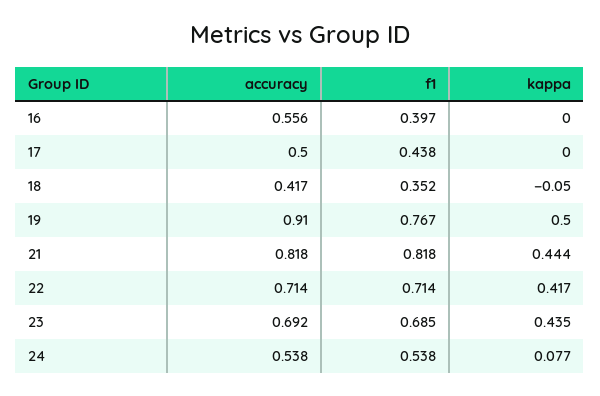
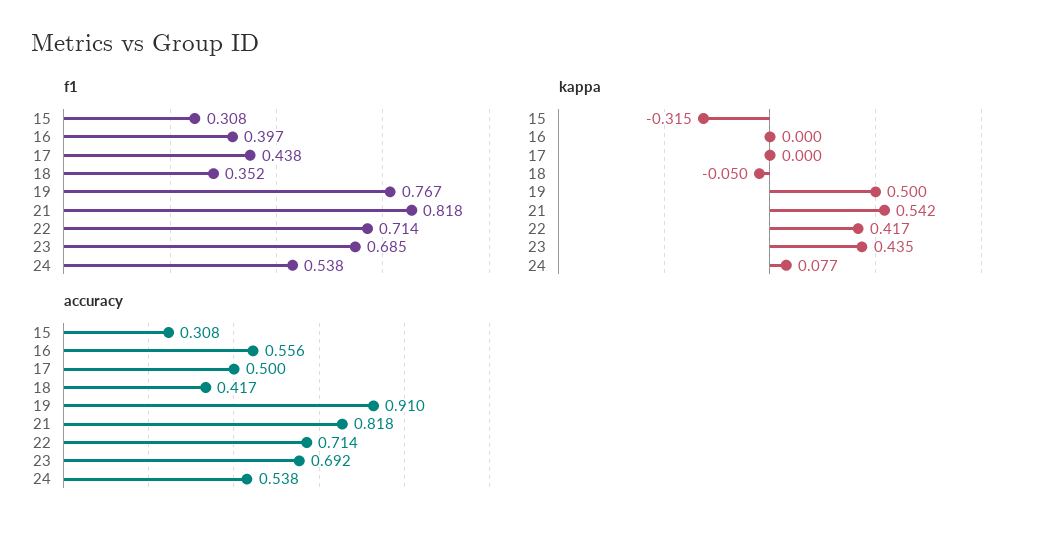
kappa, 21: 0.444 -> 0.542
f1, 15: none -> 0.308
kappa, 15: none -> -0.315
accuracy, 15: none -> 0.308

